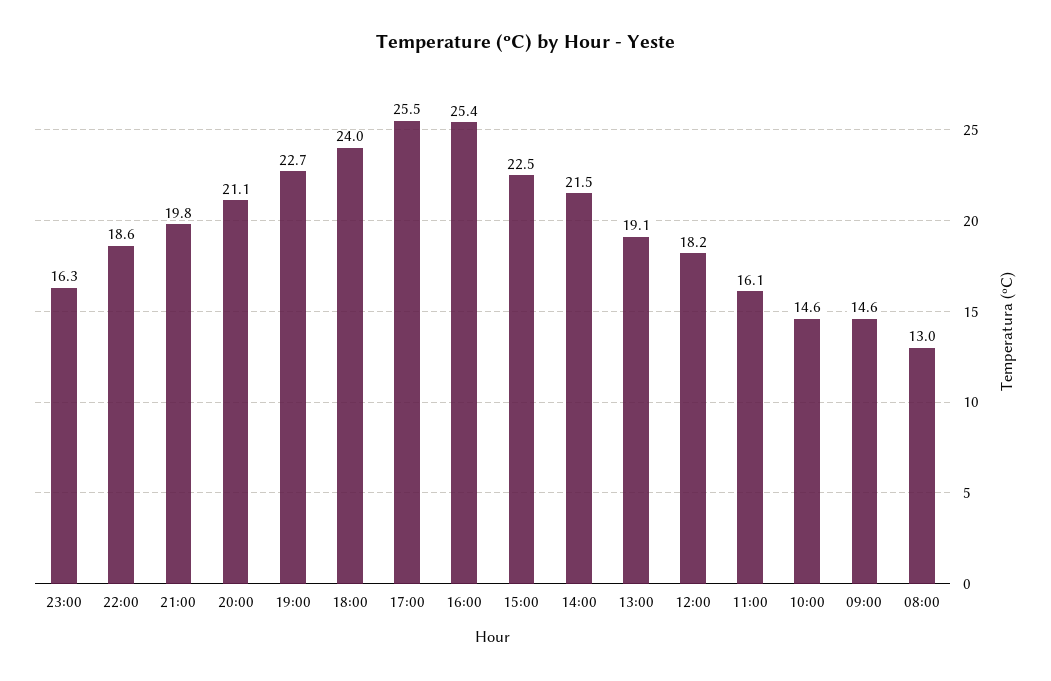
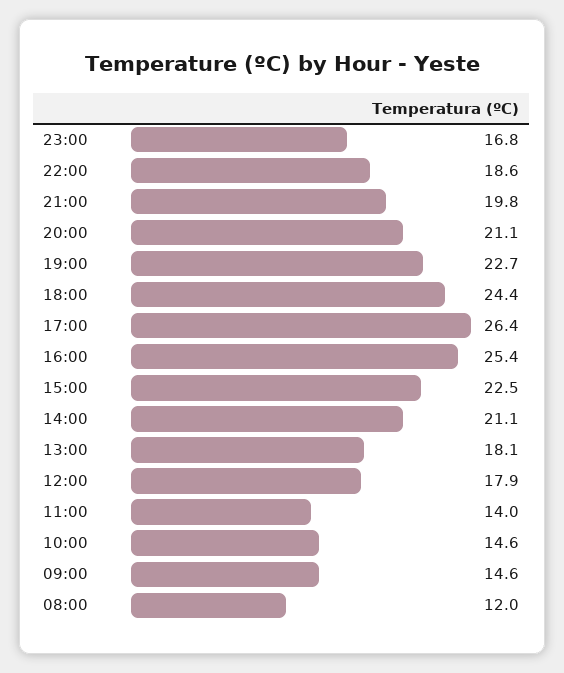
23:00: 16.3 -> 16.8
18:00: 24 -> 24.4
17:00: 25.5 -> 26.4
14:00: 21.5 -> 21.1
13:00: 19.1 -> 18.1
12:00: 18.2 -> 17.9
11:00: 16.1 -> 14
08:00: 13 -> 12

